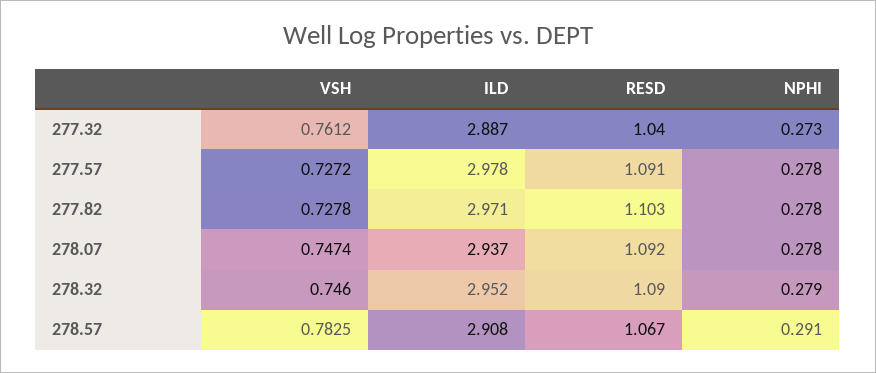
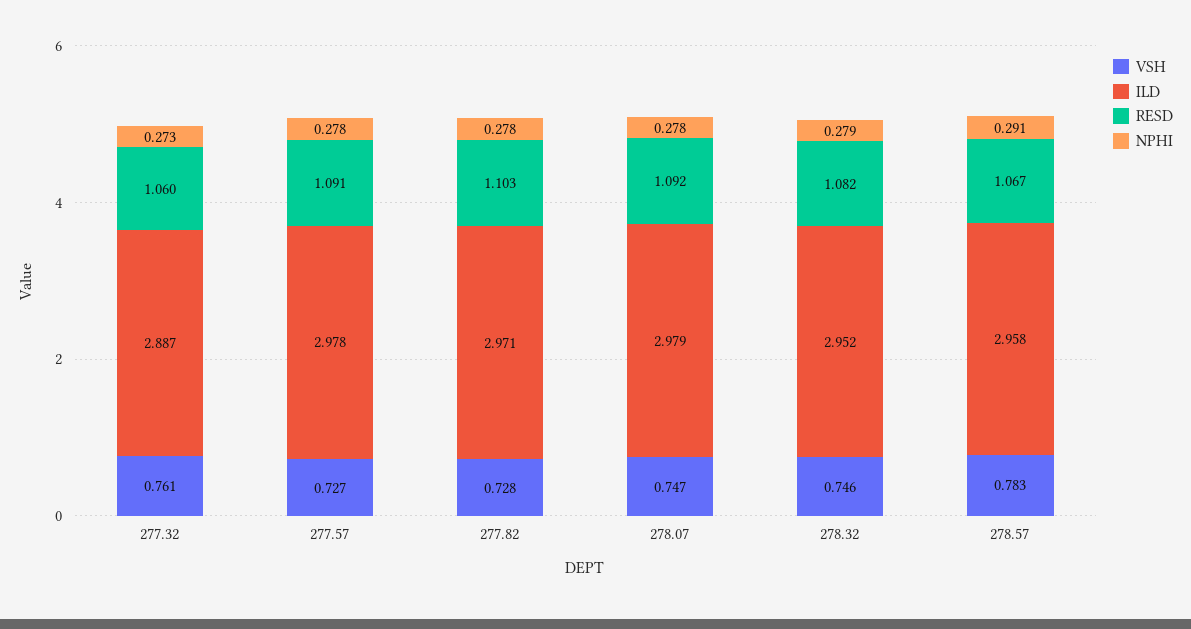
RESD, 277.32: 1.04 -> 1.06
ILD, 278.07: 2.937 -> 2.979
RESD, 278.32: 1.09 -> 1.082
ILD, 278.57: 2.908 -> 2.958

